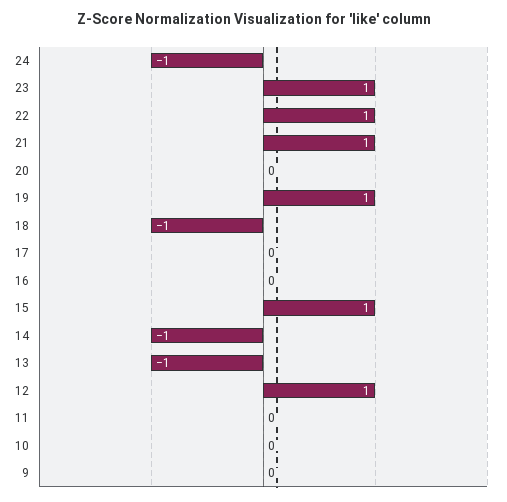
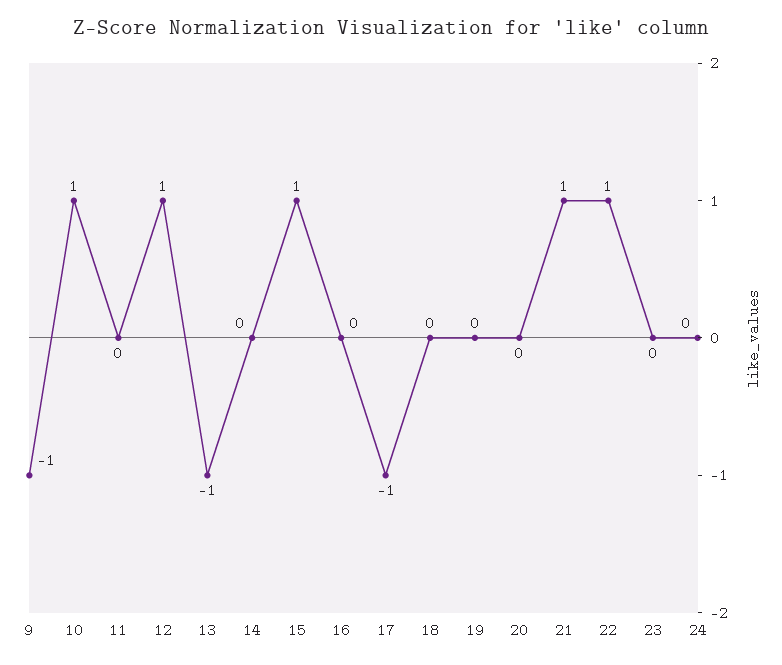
24: -1 -> 0
23: 1 -> 0
19: 1 -> 0
18: -1 -> 0
17: 0 -> -1
14: -1 -> 0
10: 0 -> 1
9: 0 -> -1

